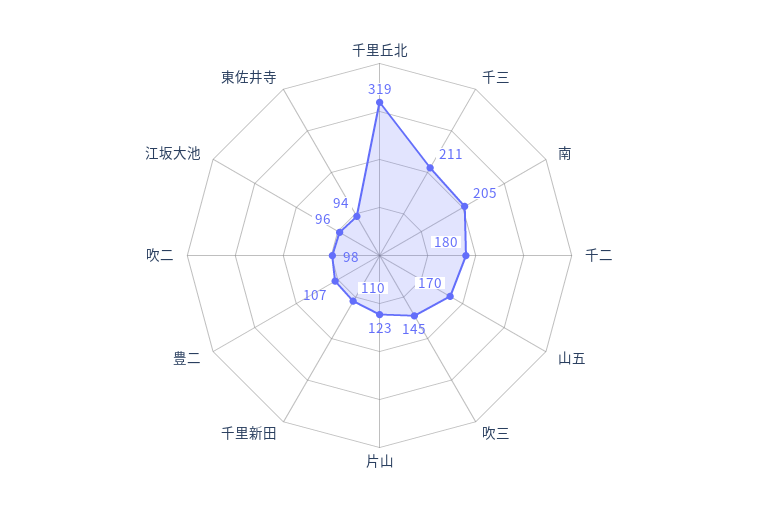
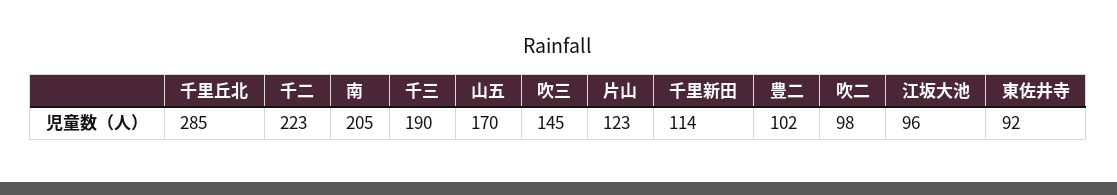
千里丘北: 319 -> 285
千三: 211 -> 190
千二: 180 -> 223
千里新田: 110 -> 114
豊二: 107 -> 102
東佐井寺: 94 -> 92

